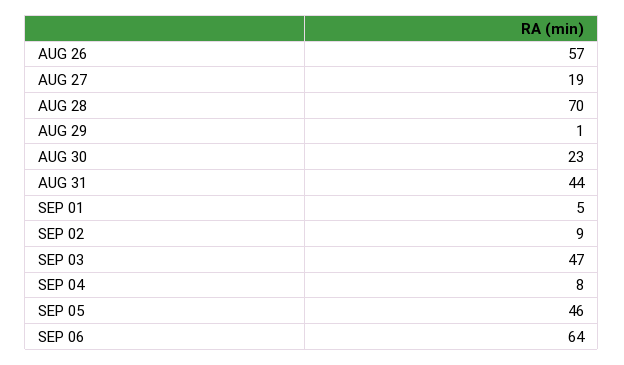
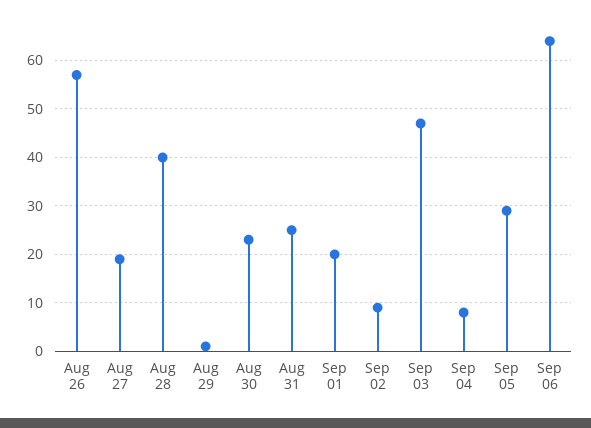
AUG 28: 70 -> 40
AUG 31: 44 -> 25
SEP 01: 5 -> 20
SEP 05: 46 -> 30

